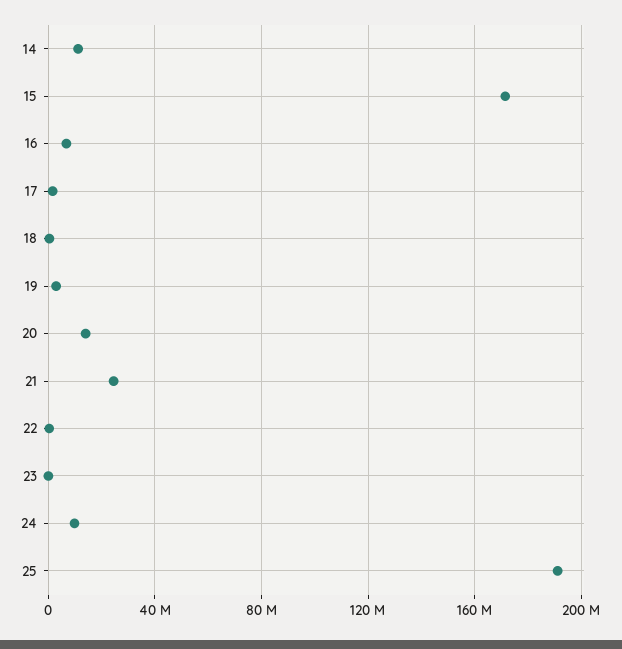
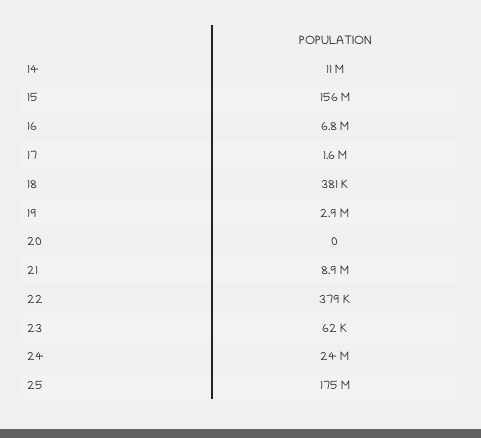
15: 170000000 -> 156000000
20: 15000000 -> 0
21: 25000000 -> 8900000
24: 10000000 -> 24000000
25: 190000000 -> 175000000

